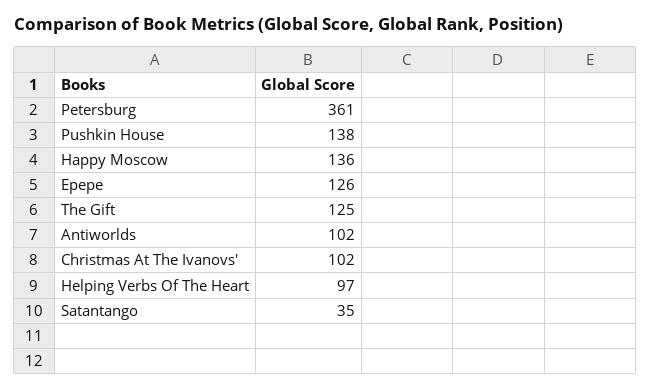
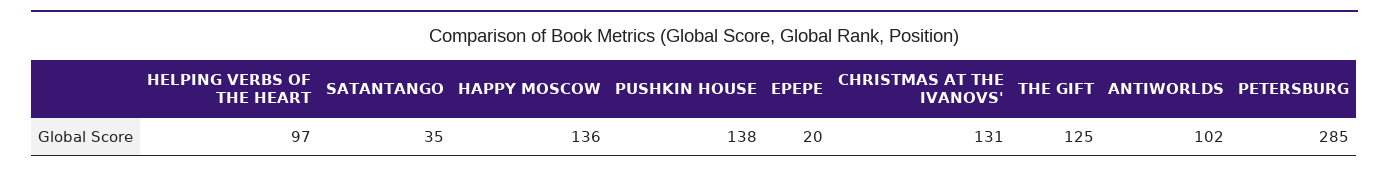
Petersburg: 361 -> 285
Epepe: 126 -> 20
Christmas At The Ivanovs': 102 -> 131

